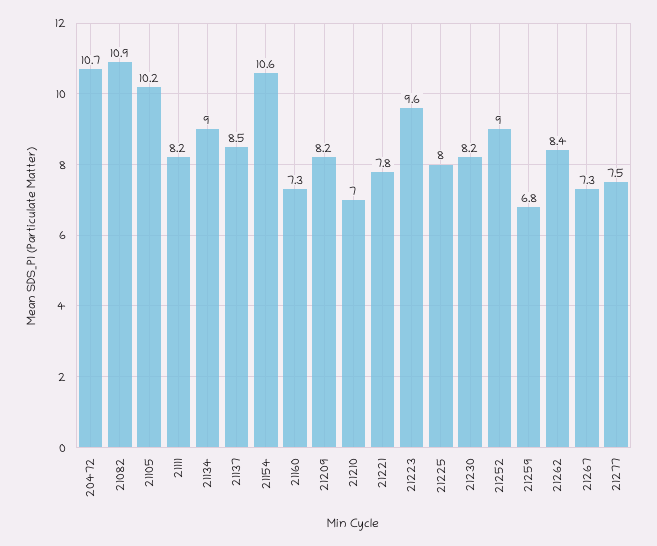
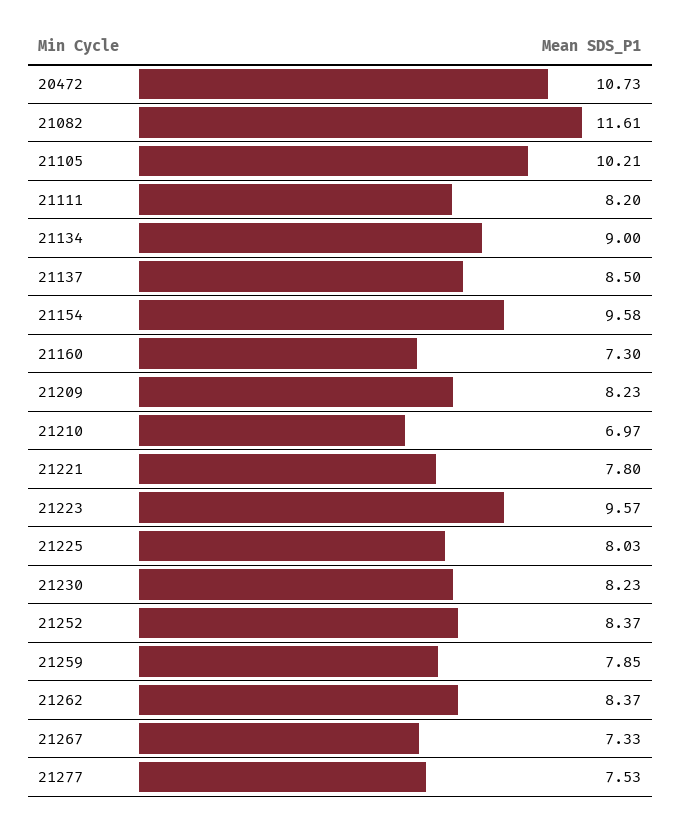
21082: 10.9 -> 11.61
21154: 10.6 -> 9.58
21252: 9 -> 8.37
21259: 6.8 -> 7.85

